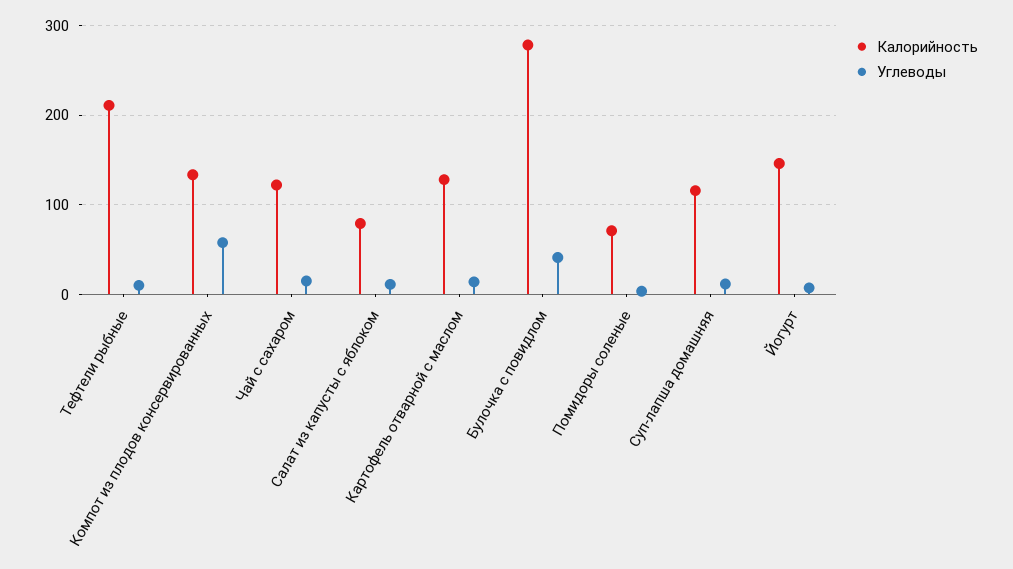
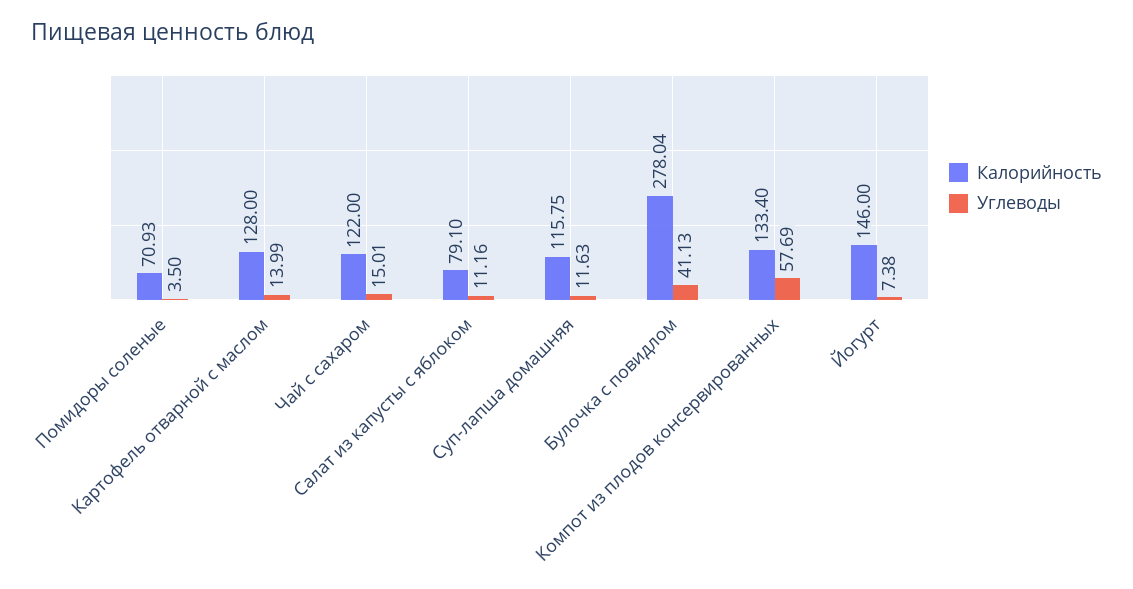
Калорийность, Тефтели рыбные: 210 -> none
Углеводы, Тефтели рыбные: 10 -> none

